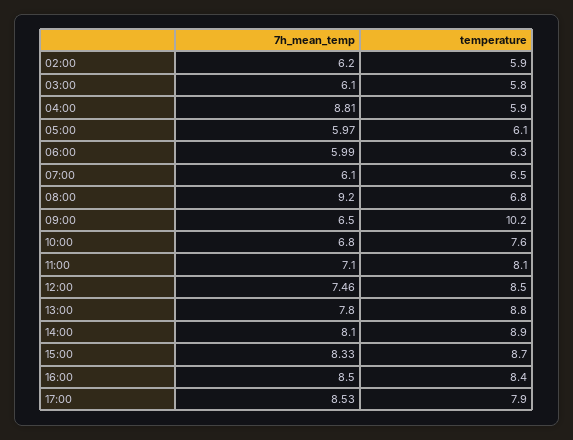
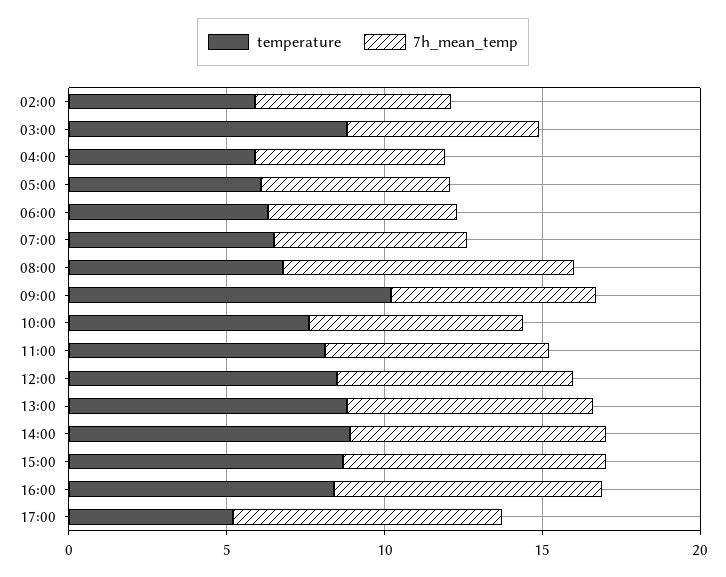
temperature, 03:00: 5.8 -> 9
7h_mean_temp, 04:00: 8.81 -> 6
temperature, 17:00: 7.9 -> 5

